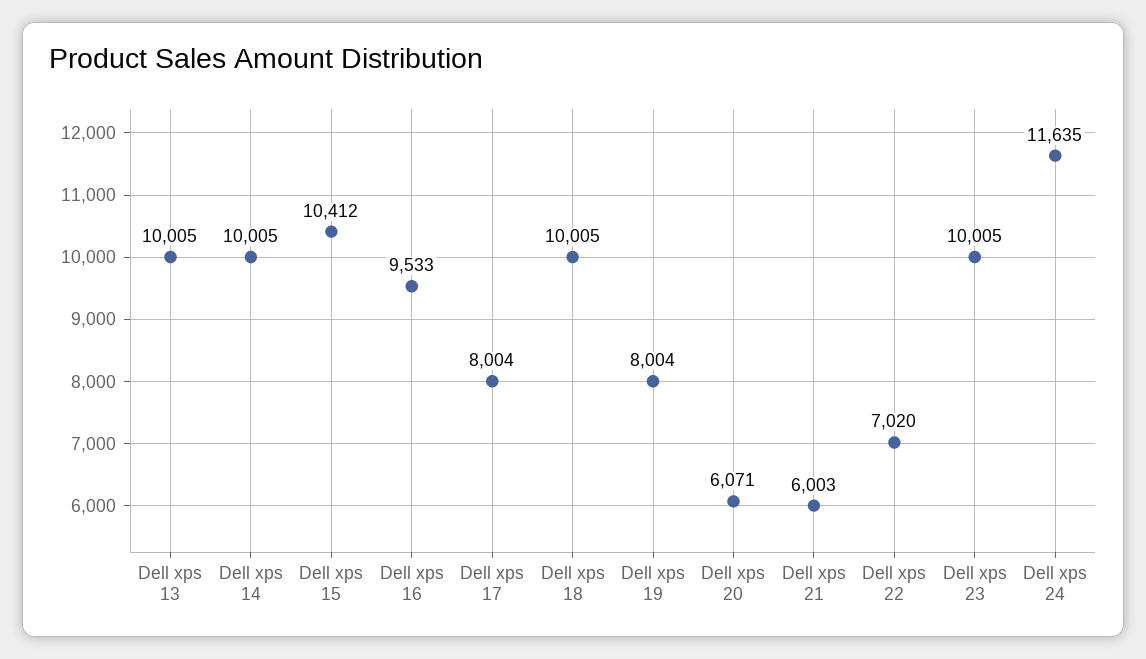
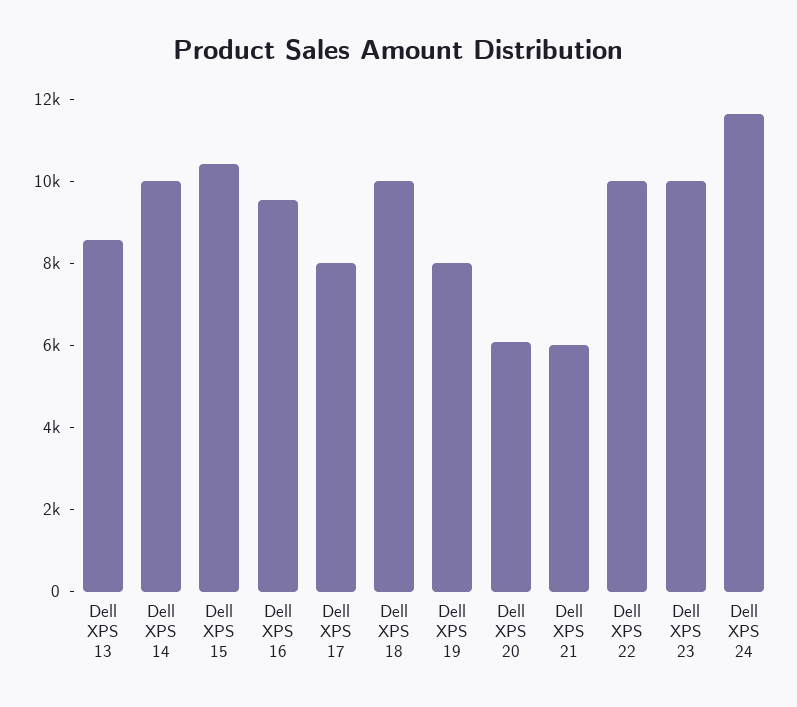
Dell xps 13: 10005 -> 8500
Dell xps 22: 7020 -> 10000

